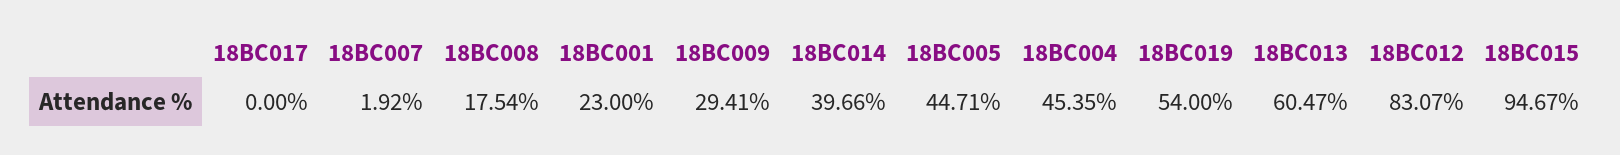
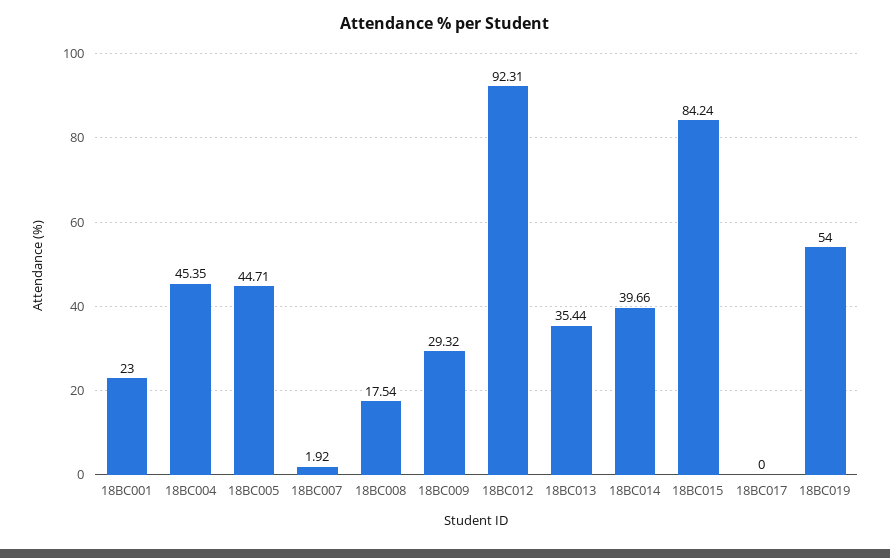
18BC009: 29.41 -> 29.32
18BC013: 60.47 -> 35.44
18BC012: 83.07 -> 92.31
18BC015: 94.67 -> 84.24

